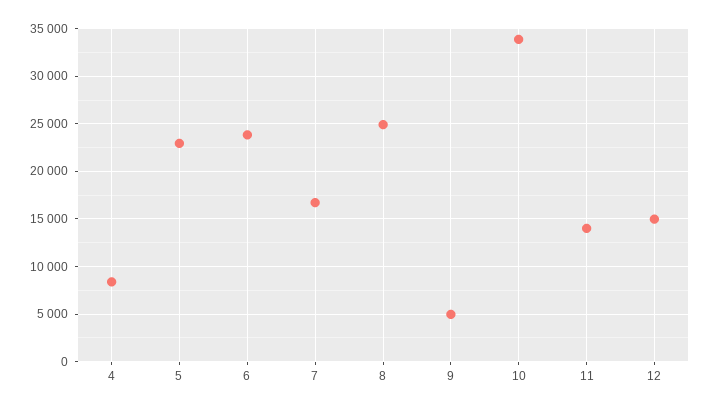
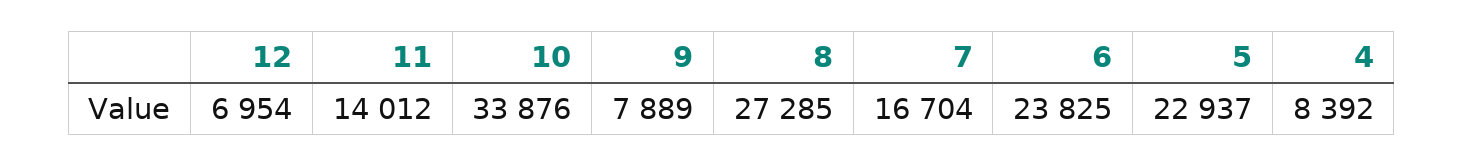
8: 25000 -> 27285
9: 5000 -> 7889
12: 15000 -> 6954

